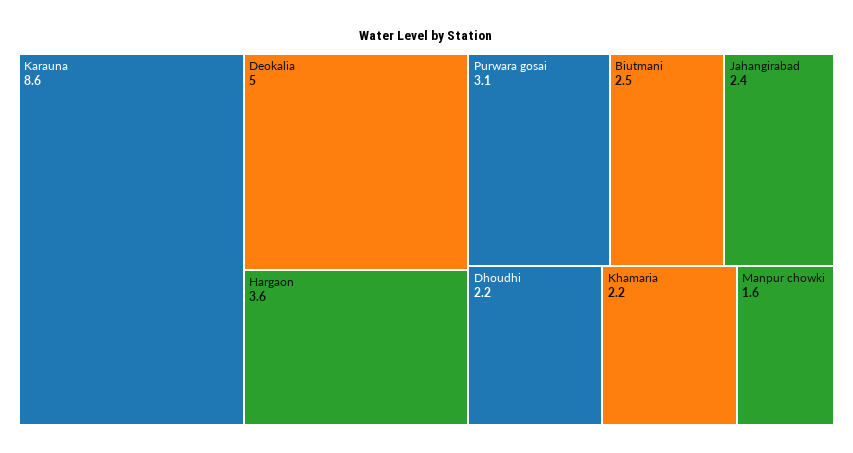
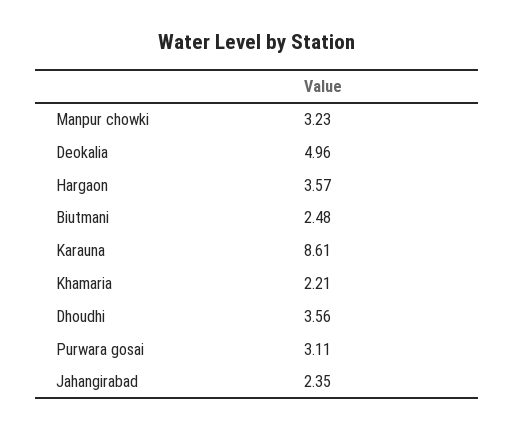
Dhoudhi: 2.2 -> 3.56
Manpur chowki: 1.6 -> 3.23

